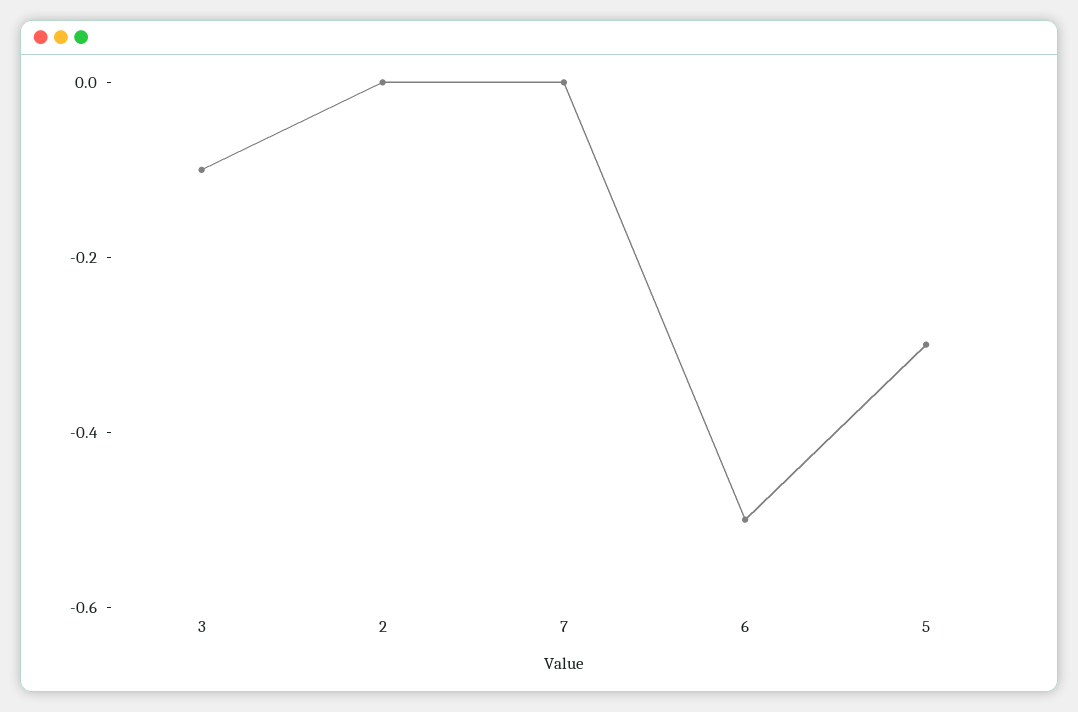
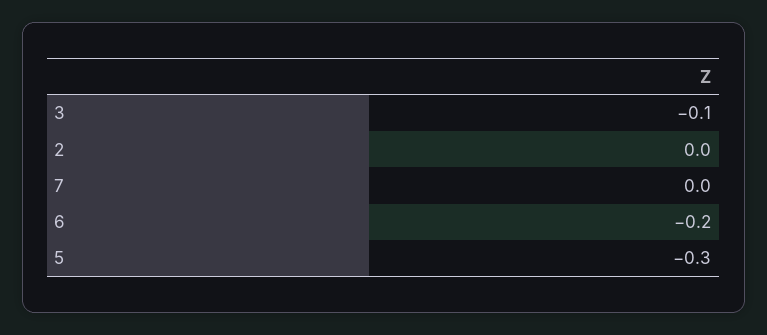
6: -0.5 -> -0.2

